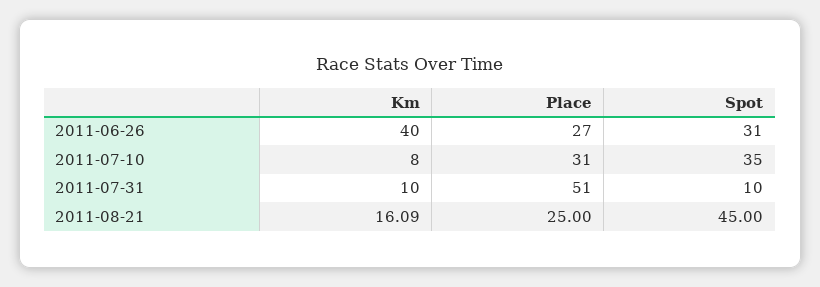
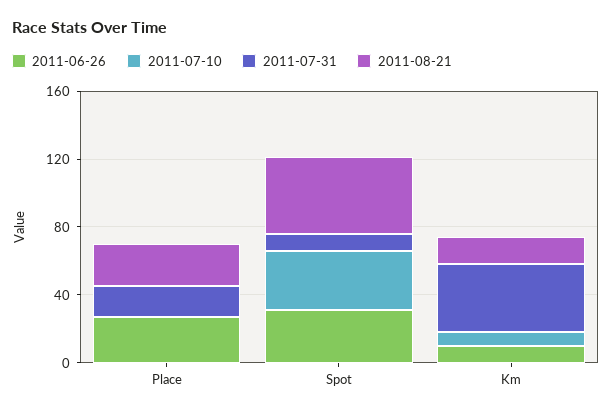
2011-06-26, Km: 40 -> 10
2011-07-10, Place: 31 -> 0
2011-07-31, Km: 10 -> 40
2011-07-31, Place: 51 -> 20

